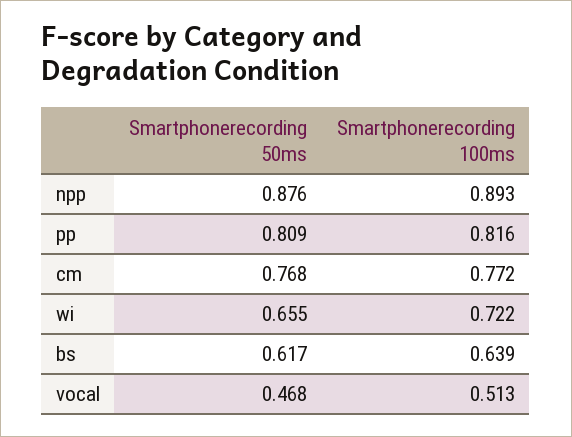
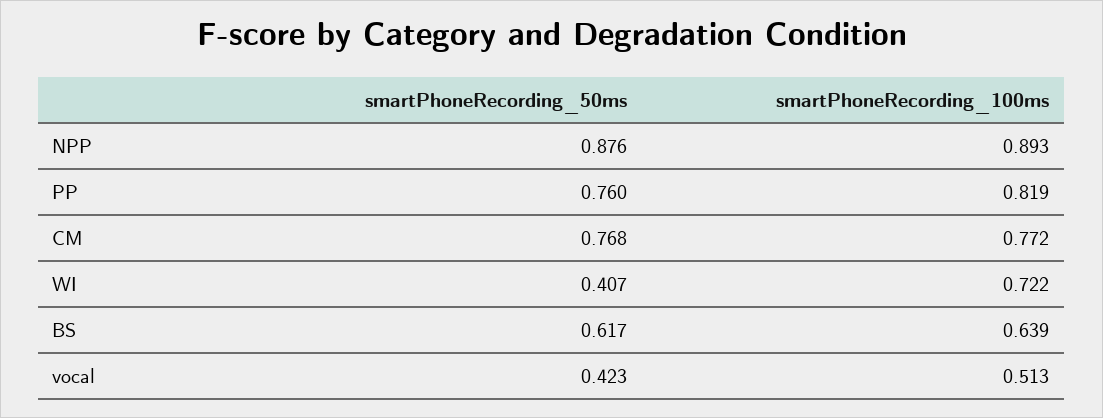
Smartphonerecording 50ms, pp: 0.809 -> 0.76
Smartphonerecording 100ms, pp: 0.816 -> 0.819
Smartphonerecording 50ms, wi: 0.655 -> 0.407
Smartphonerecording 50ms, vocal: 0.468 -> 0.423

